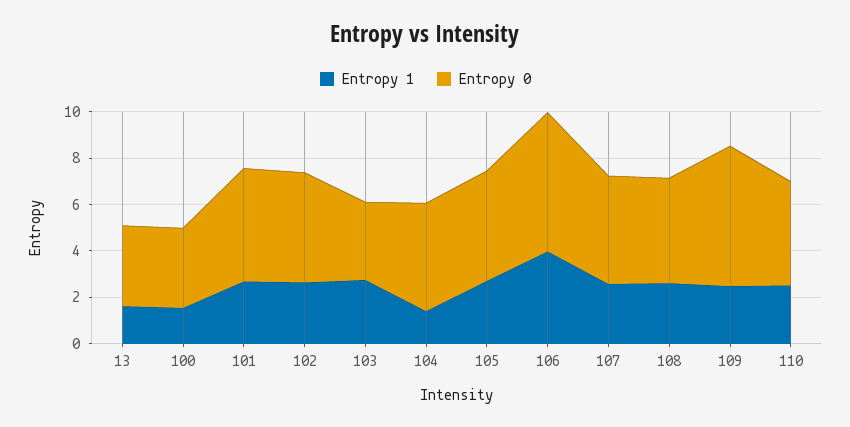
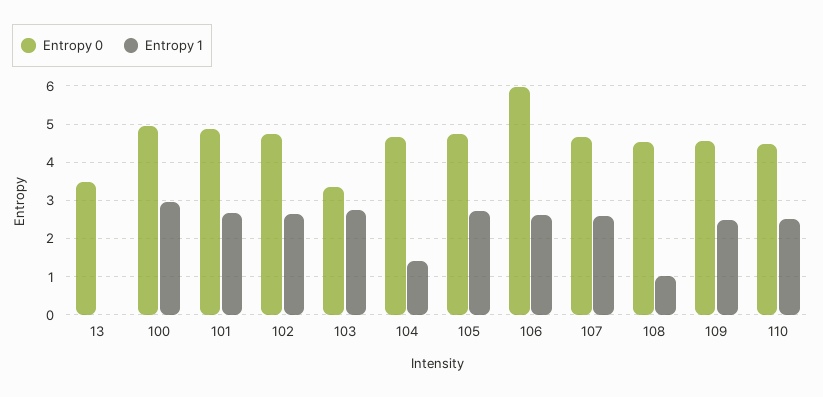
Entropy 1, 13: 1.5 -> 0
Entropy 1, 100: 1.5 -> 3
Entropy 0, 100: 3.5 -> 5
Entropy 1, 106: 4 -> 2.6
Entropy 1, 108: 2.5 -> 1
Entropy 0, 109: 6 -> 4.6

